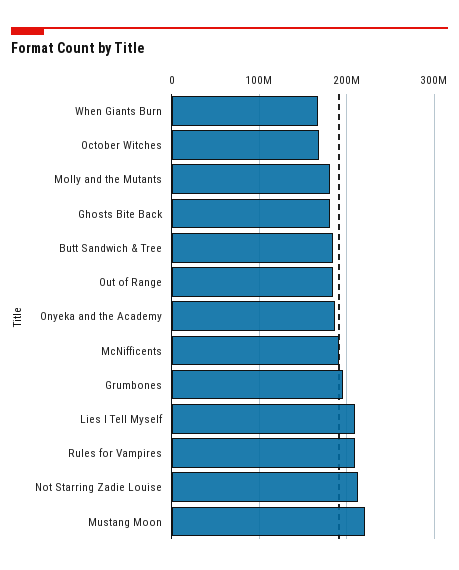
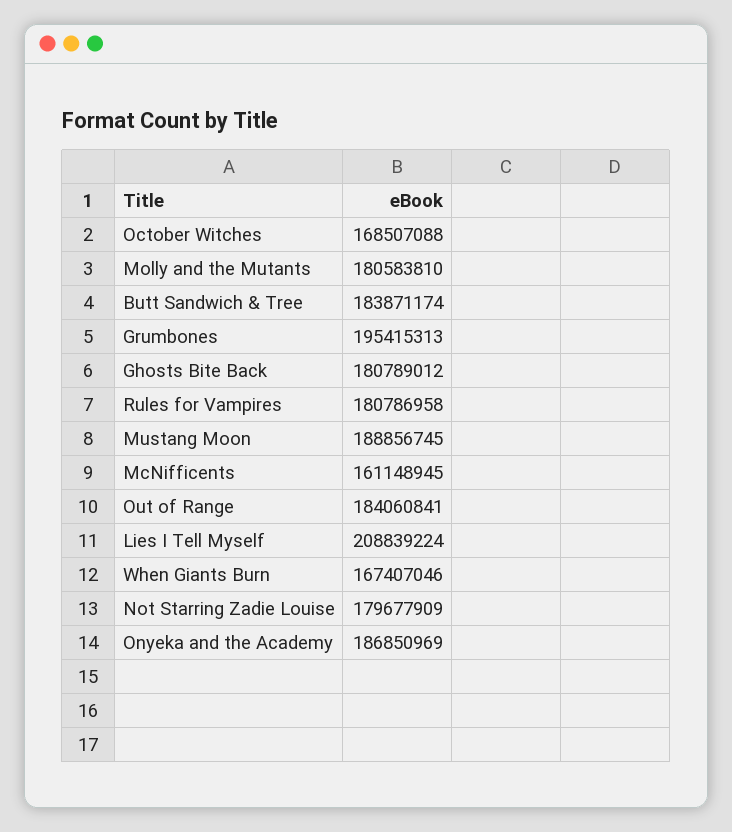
McNifficents: 190000000 -> 161148945
Rules for Vampires: 210000000 -> 180786958
Not Starring Zadie Louise: 210000000 -> 179677909
Mustang Moon: 220000000 -> 188856745

